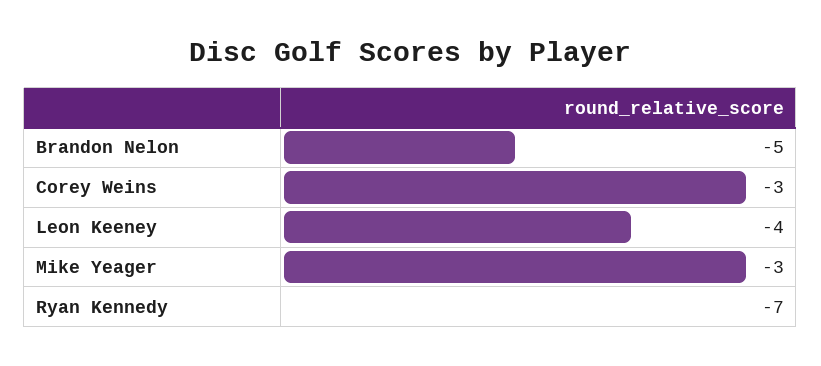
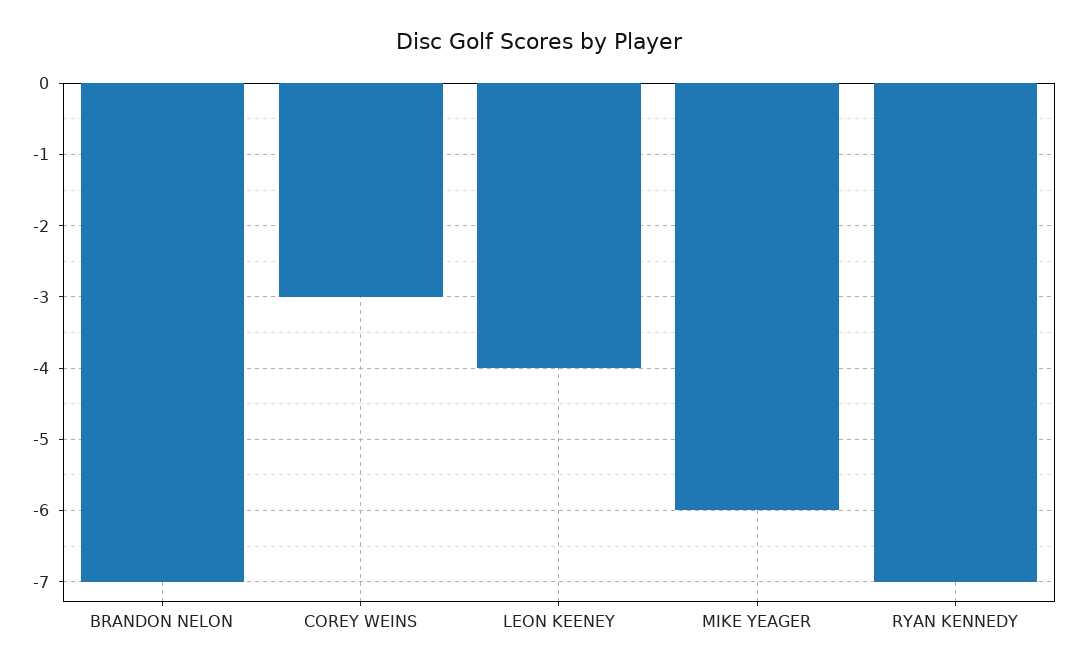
Brandon Nelon: -5 -> -7
Mike Yeager: -3 -> -6

